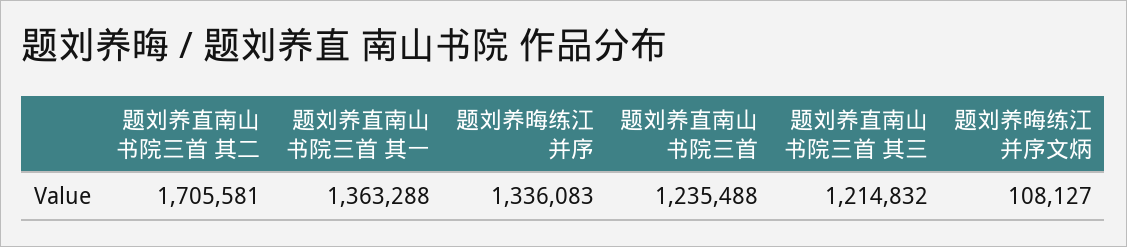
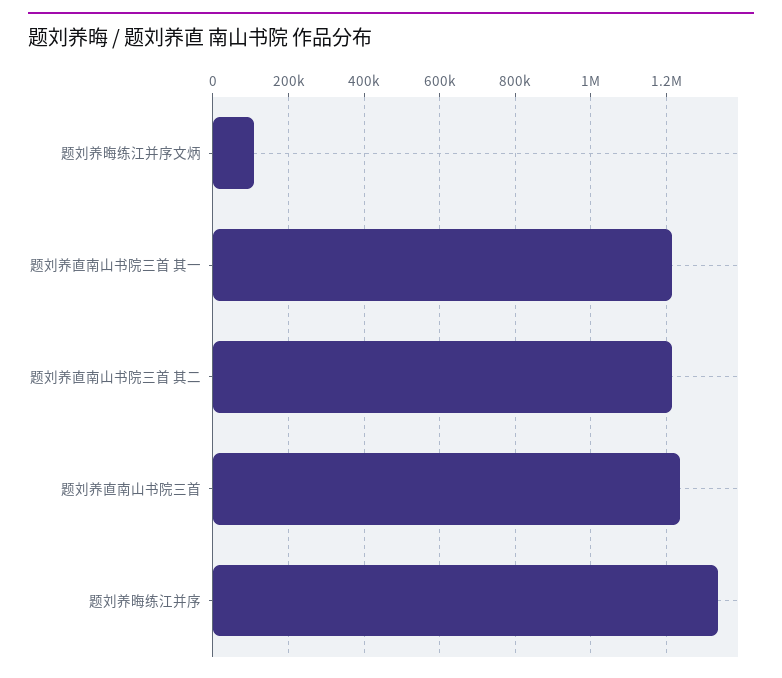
题刘养直南山书院三首 其二: 1705581 -> 1220000
题刘养直南山书院三首 其一: 1363288 -> 1220000
题刘养直南山书院三首 其三: 1214832 -> none

